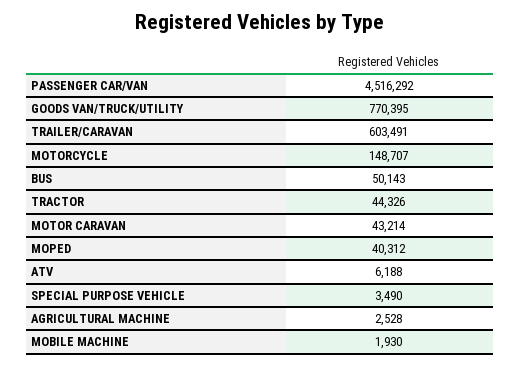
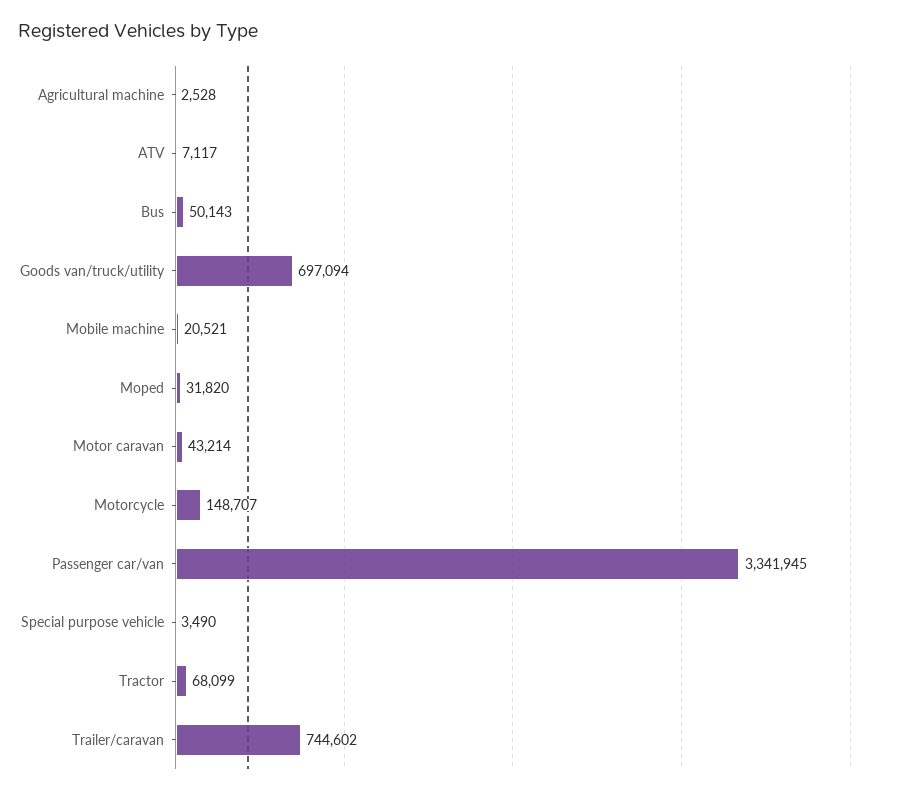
PASSENGER CAR/VAN: 4516292 -> 3341945
GOODS VAN/TRUCK/UTILITY: 770395 -> 697094
TRAILER/CARAVAN: 603491 -> 744602
TRACTOR: 44326 -> 68099
MOPED: 40312 -> 31820
ATV: 6188 -> 7117
MOBILE MACHINE: 1930 -> 20521

